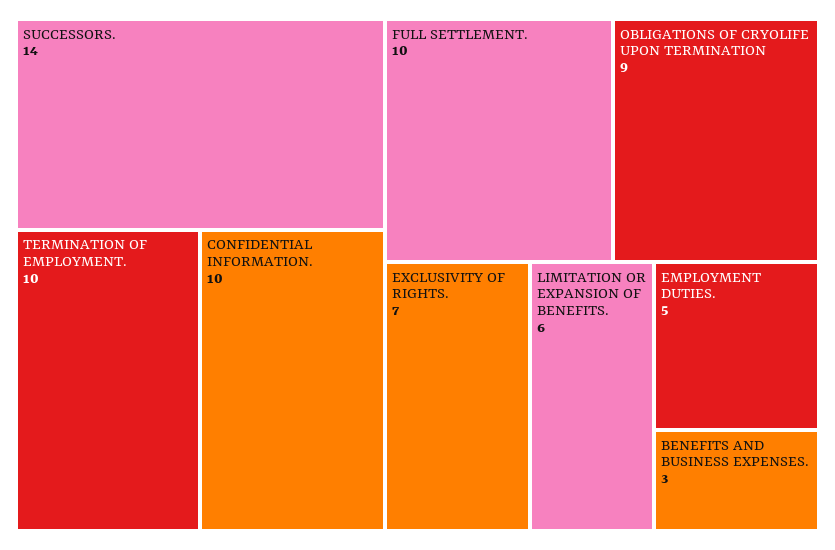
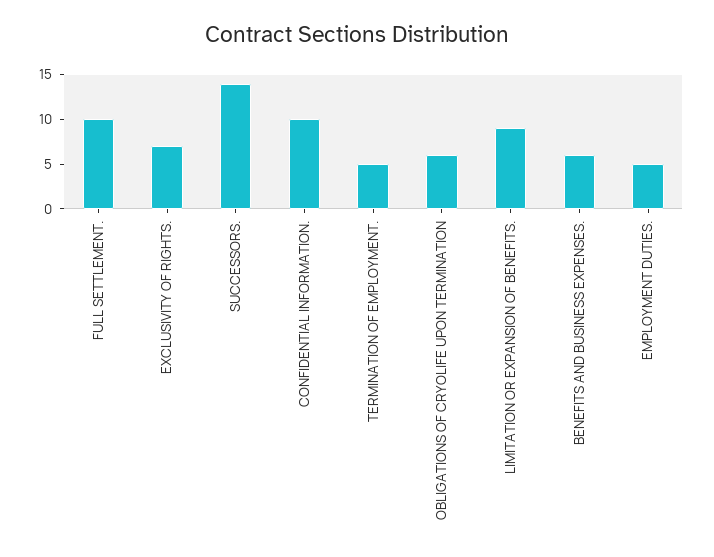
TERMINATION OF EMPLOYMENT.: 10 -> 5
OBLIGATIONS OF CRYOLIFE UPON TERMINATION: 9 -> 6
LIMITATION OR EXPANSION OF BENEFITS.: 6 -> 9
BENEFITS AND BUSINESS EXPENSES.: 3 -> 6

